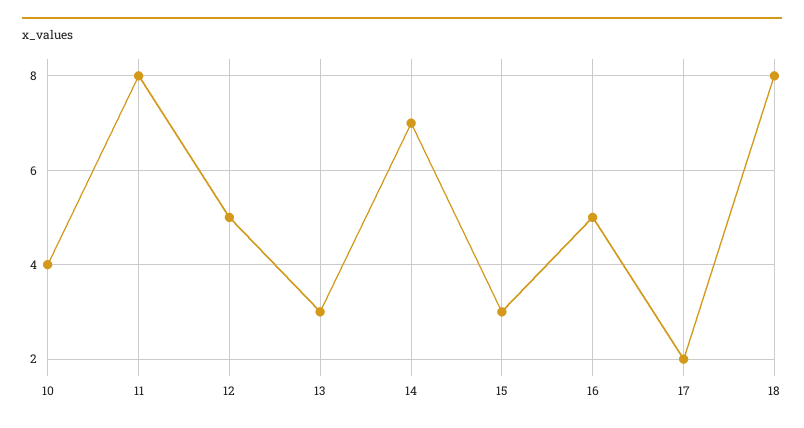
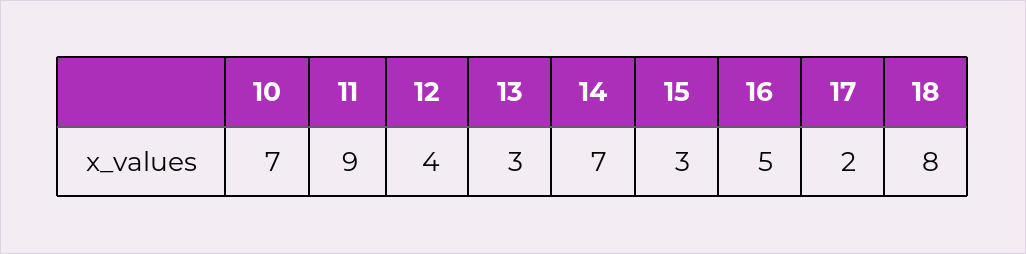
10: 4 -> 7
11: 8 -> 9
12: 5 -> 4

